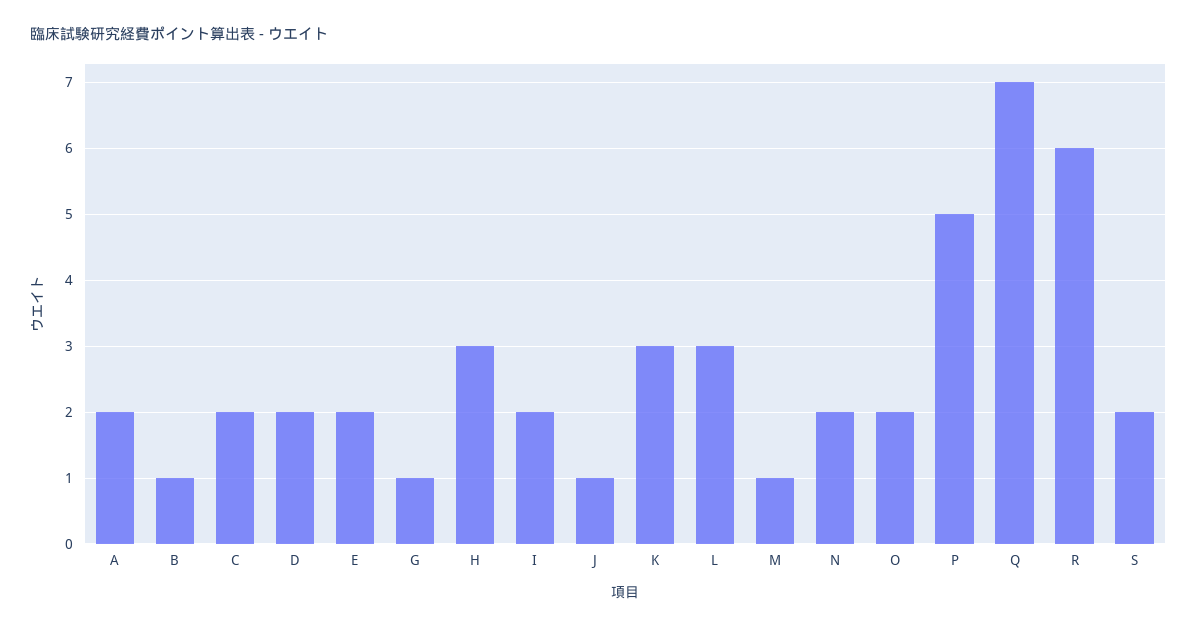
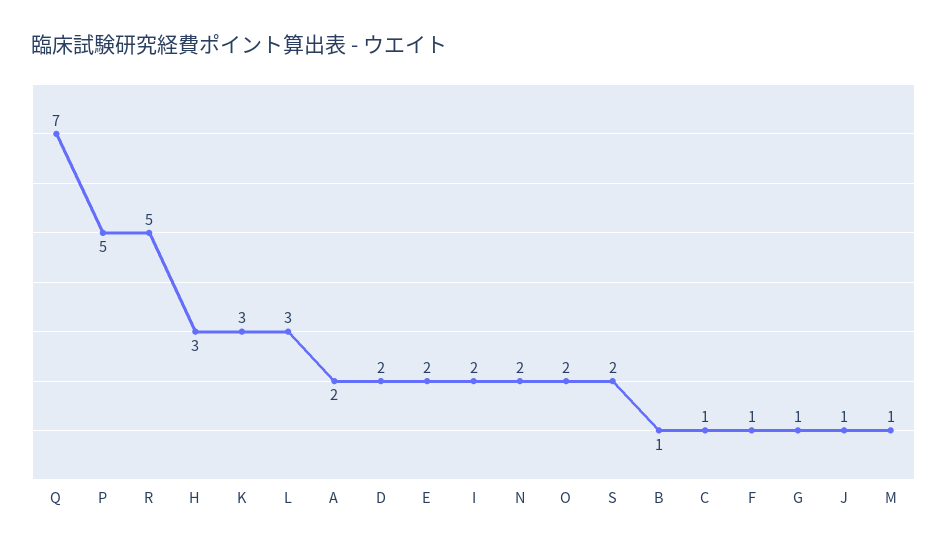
C: 2 -> 1
R: 6 -> 5
F: none -> 1

